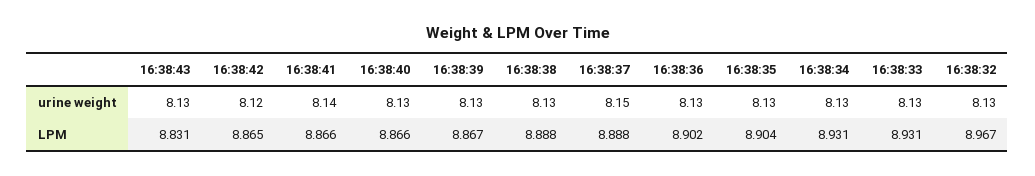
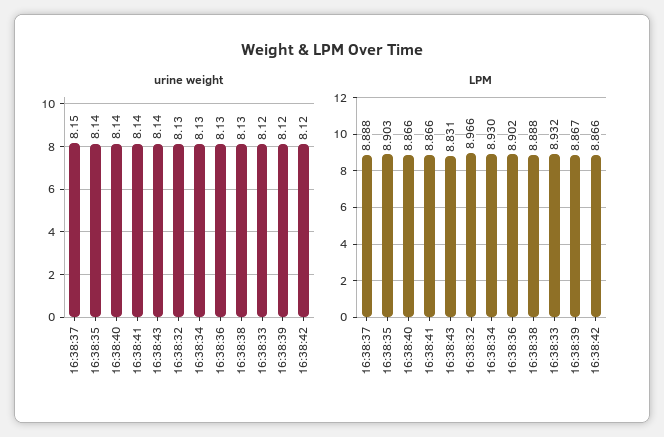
urine weight, 16:38:43: 8.13 -> 8.14
urine weight, 16:38:40: 8.13 -> 8.14
urine weight, 16:38:39: 8.13 -> 8.12
urine weight, 16:38:35: 8.13 -> 8.14
urine weight, 16:38:33: 8.13 -> 8.12
LPM, 16:38:42: 8.865 -> 8.866
LPM, 16:38:35: 8.904 -> 8.903
LPM, 16:38:34: 8.931 -> 8.93
LPM, 16:38:33: 8.931 -> 8.932
LPM, 16:38:32: 8.967 -> 8.966

